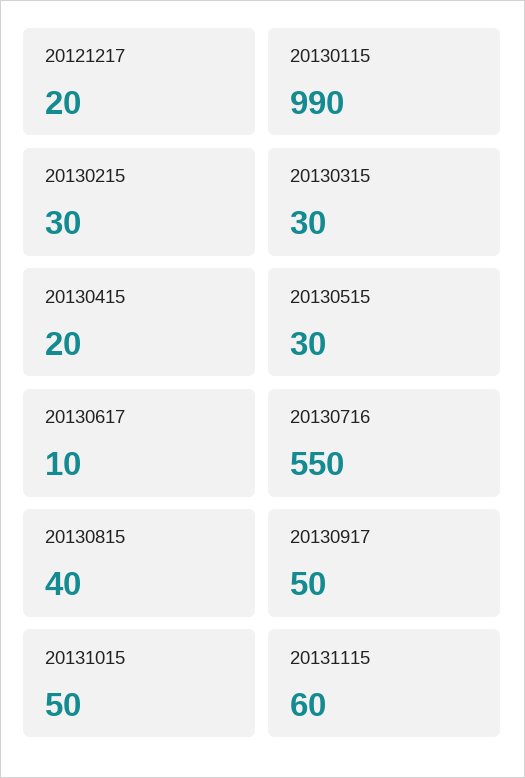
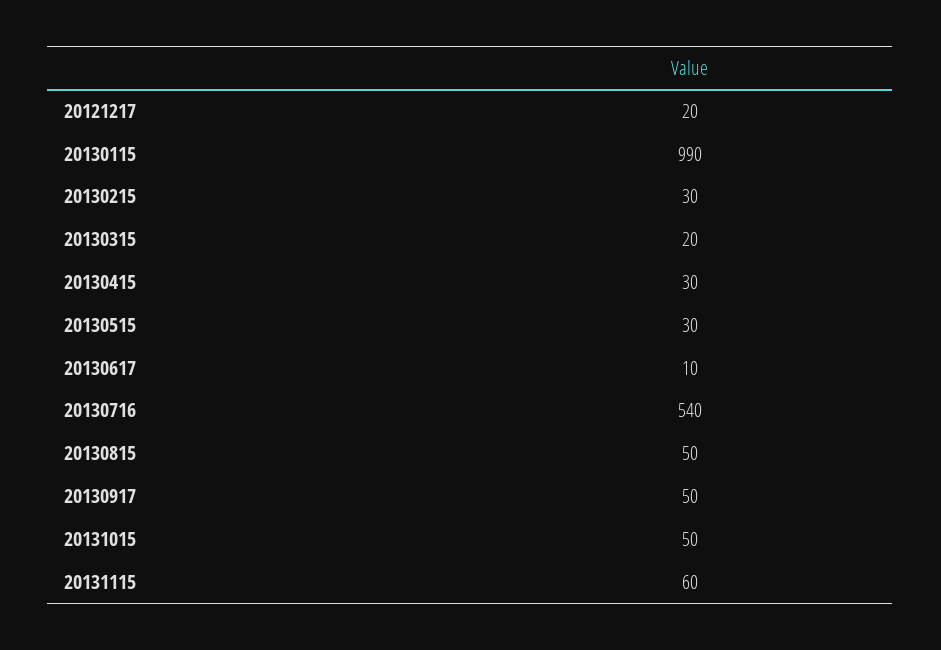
20130315: 30 -> 20
20130415: 20 -> 30
20130716: 550 -> 540
20130815: 40 -> 50

